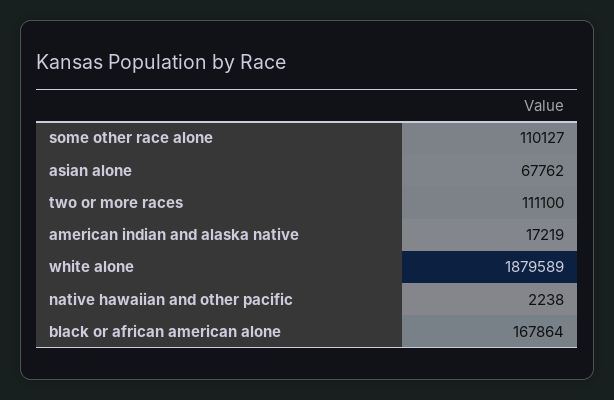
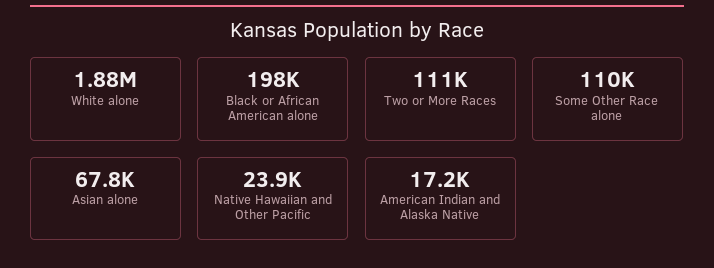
native hawaiian and other pacific: 2238 -> 23900
black or african american alone: 167864 -> 198000

